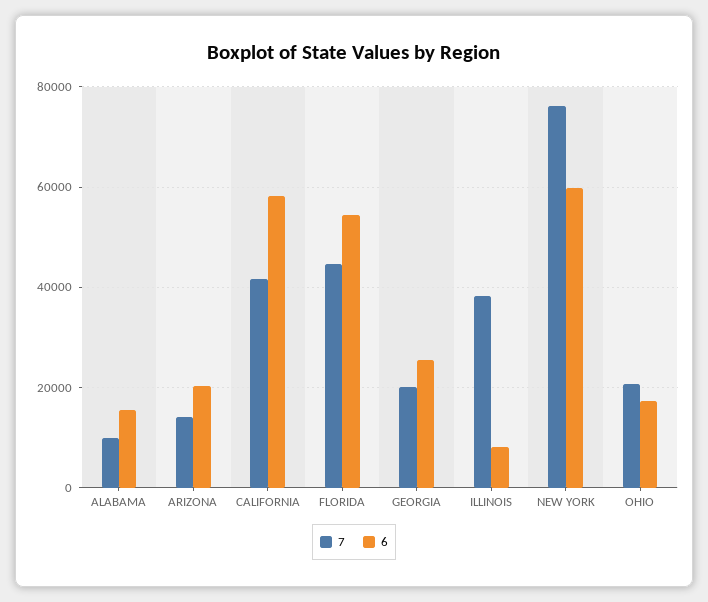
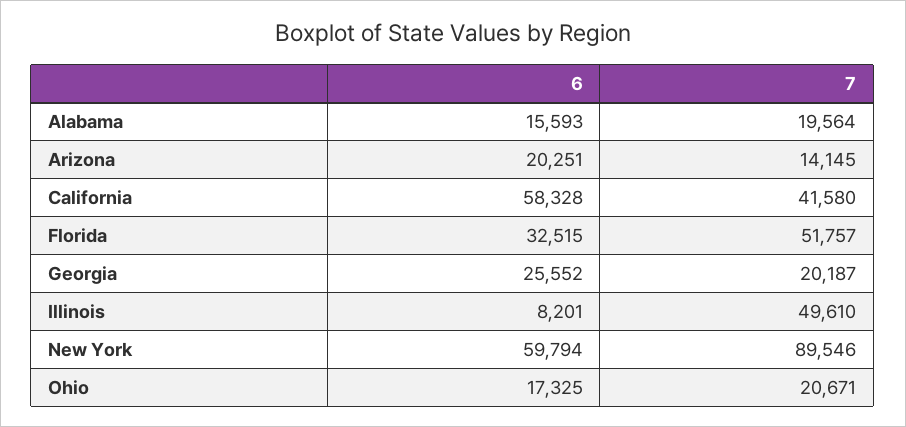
7, ALABAMA: 10000 -> 19564
7, FLORIDA: 44000 -> 51757
6, FLORIDA: 54000 -> 32515
7, ILLINOIS: 38000 -> 49610
7, NEW YORK: 76000 -> 89546

